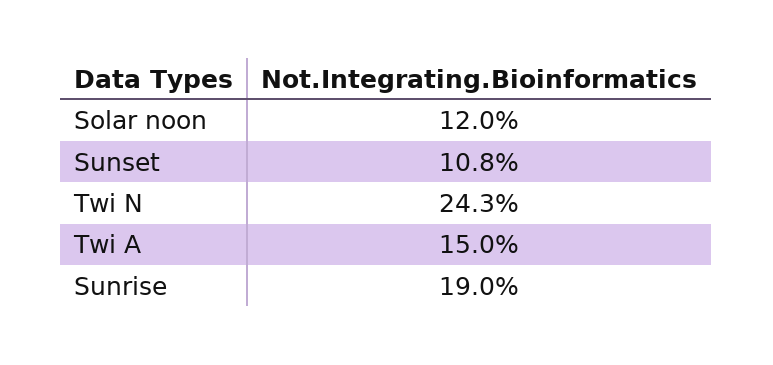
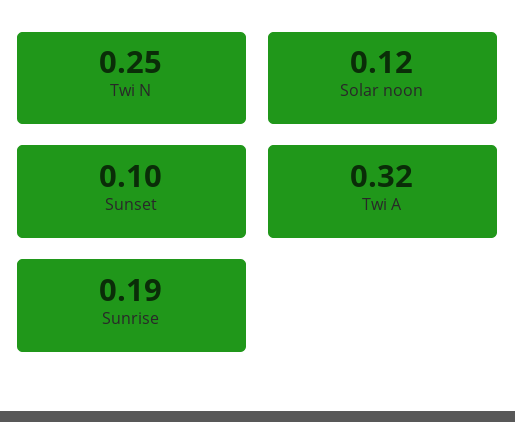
Sunset: 0.108 -> 0.1
Twi N: 0.243 -> 0.25
Twi A: 0.15 -> 0.32

